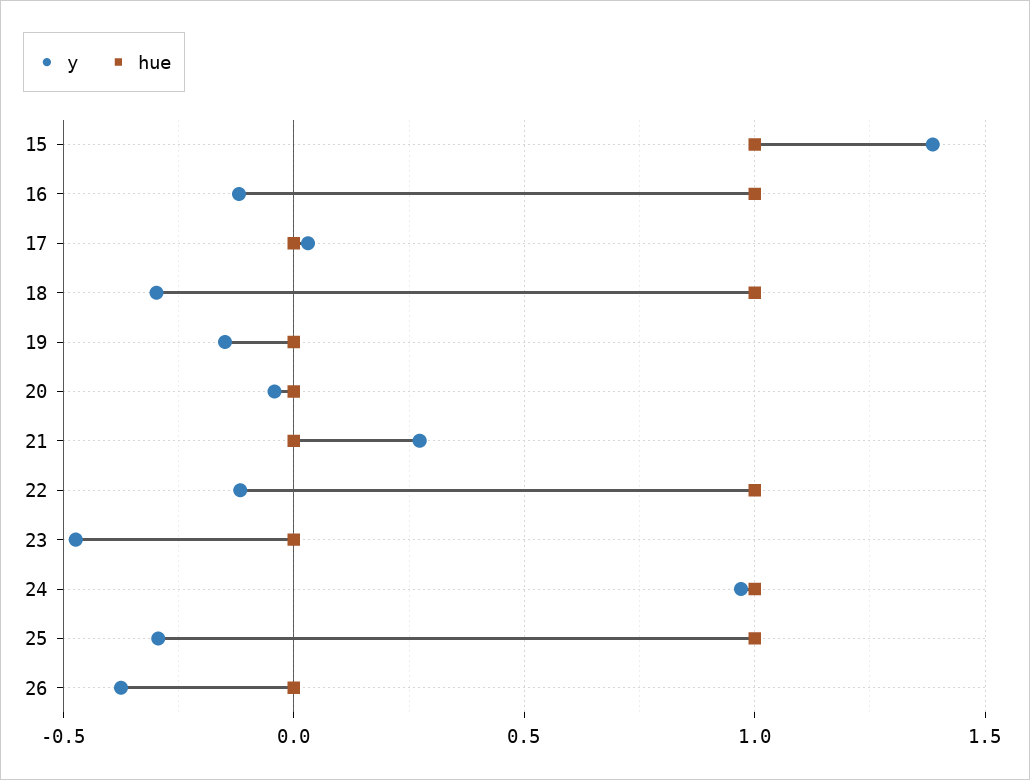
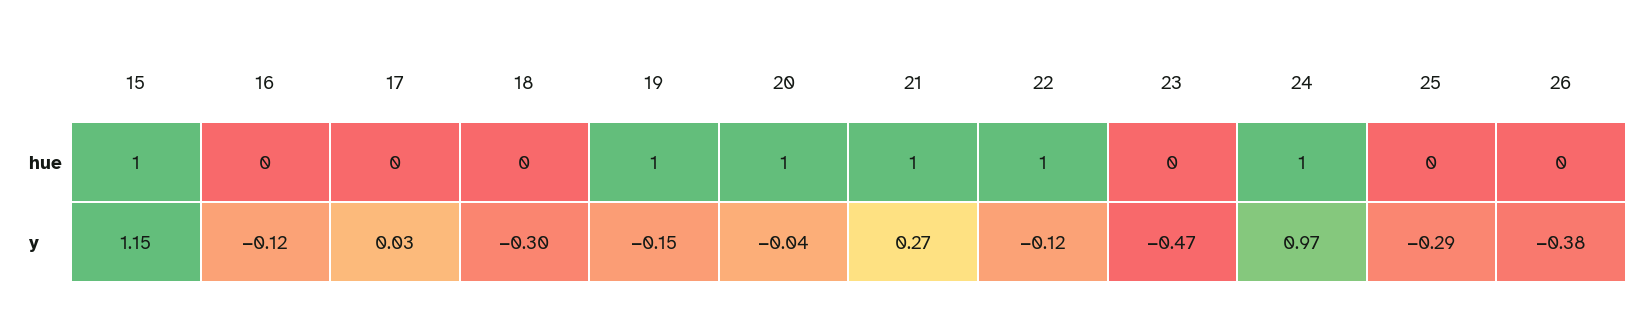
y, 15: 1.4 -> 1.15
hue, 16: 1 -> 0
hue, 18: 1 -> 0
hue, 19: 0 -> 1
hue, 20: 0 -> 1
hue, 21: 0 -> 1
hue, 25: 1 -> 0

